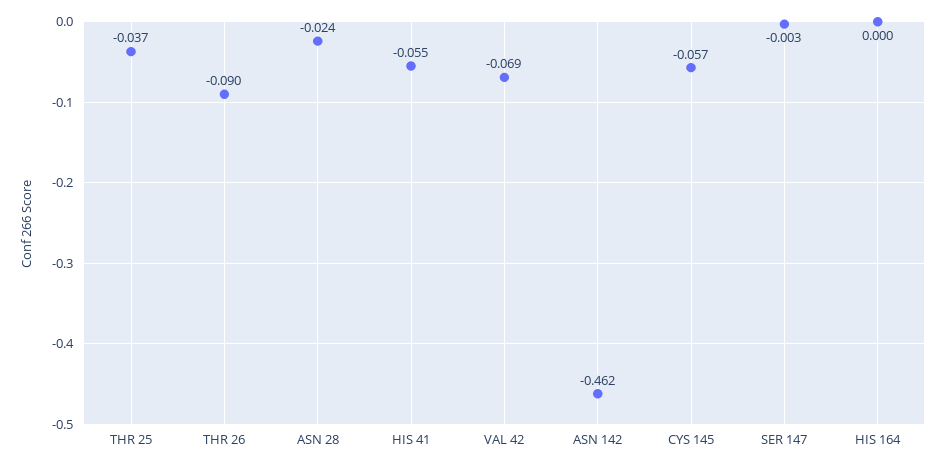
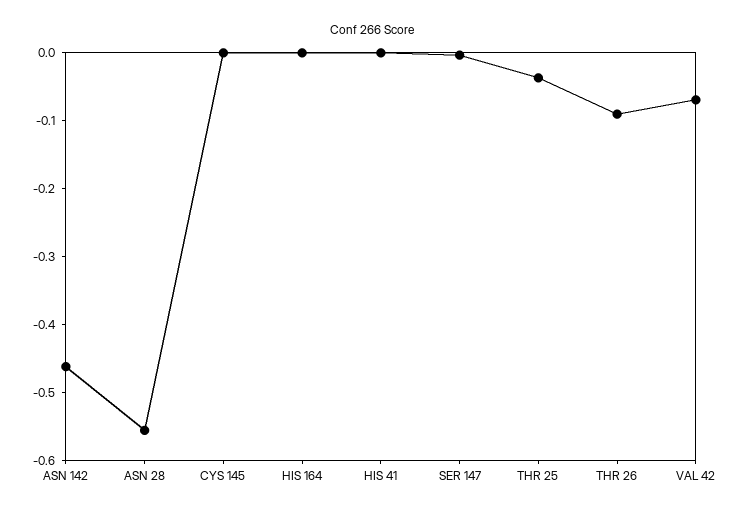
ASN 28: -0.024 -> -0.56
HIS 41: -0.055 -> 0
CYS 145: -0.057 -> 0

